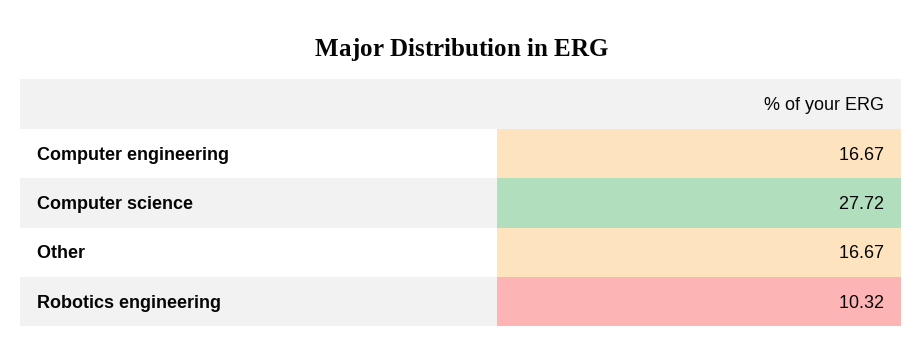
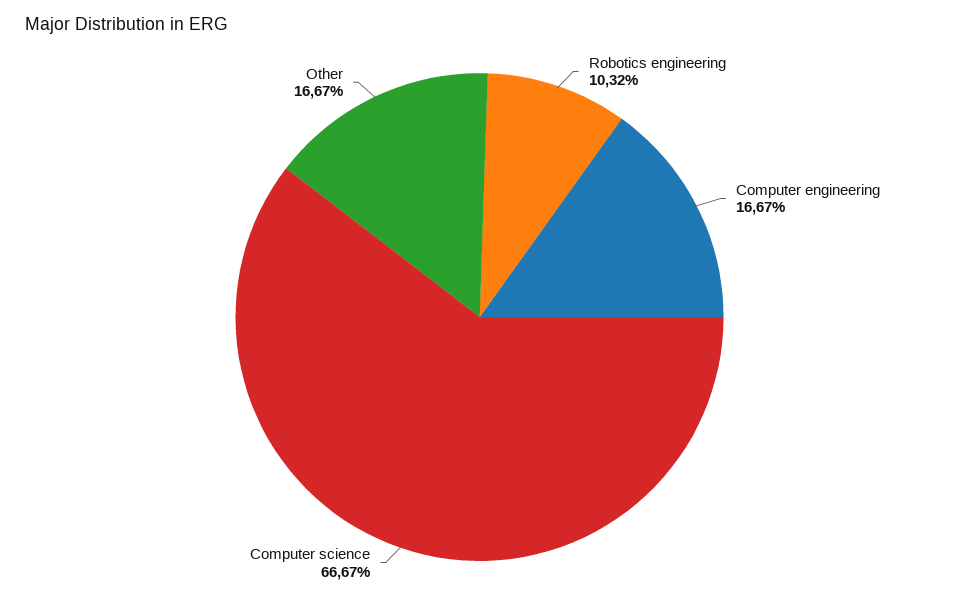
Computer science: 27.72 -> 66.67

